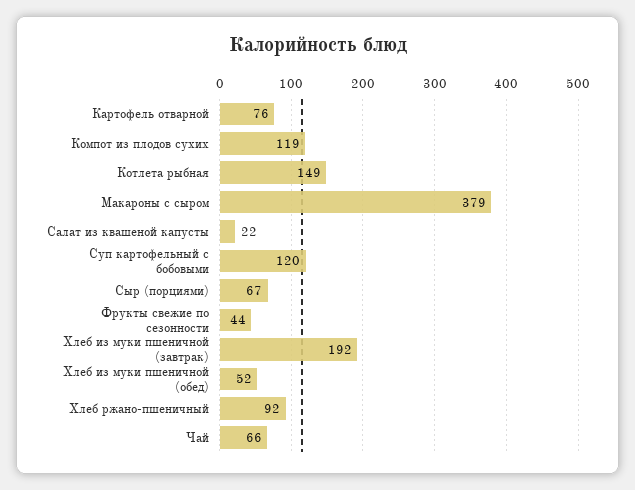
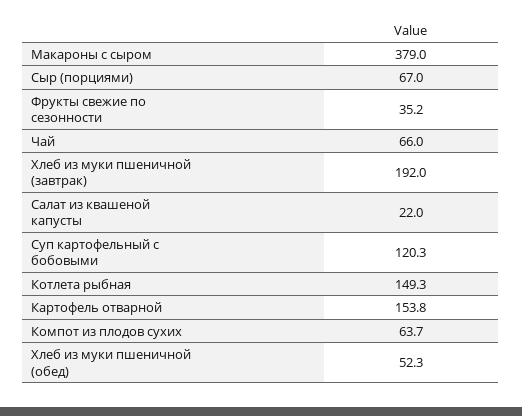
Картофель отварной: 76 -> 153.8
Компот из плодов сухих: 119 -> 63.7
Фрукты свежие по сезонности: 44 -> 35.2
Хлеб ржано-пшеничный: 92 -> none

